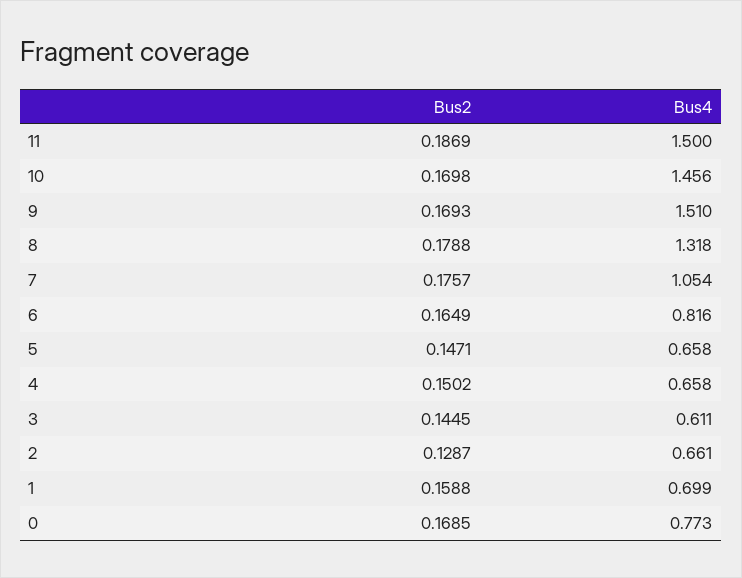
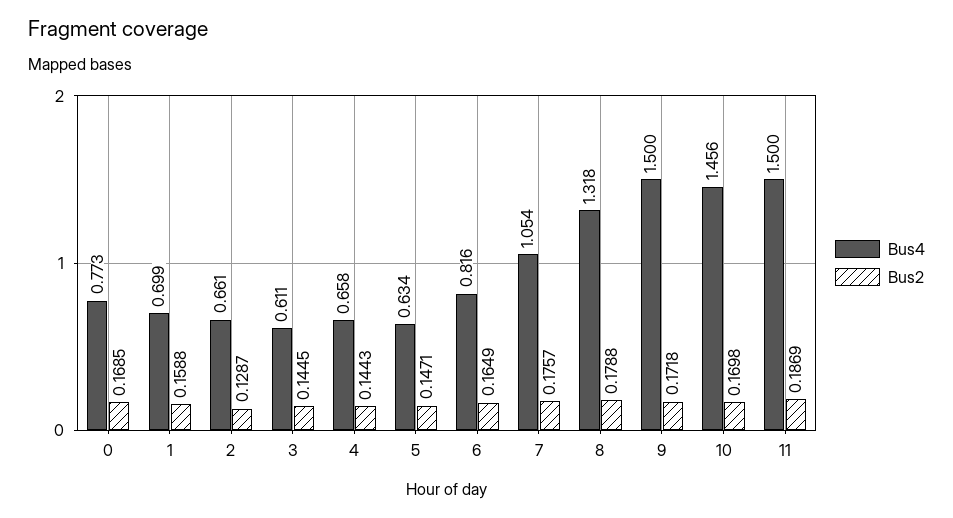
Bus2, 9: 0.1693 -> 0.1718
Bus4, 9: 1.51 -> 1.5
Bus4, 5: 0.658 -> 0.634
Bus2, 4: 0.1502 -> 0.1443

